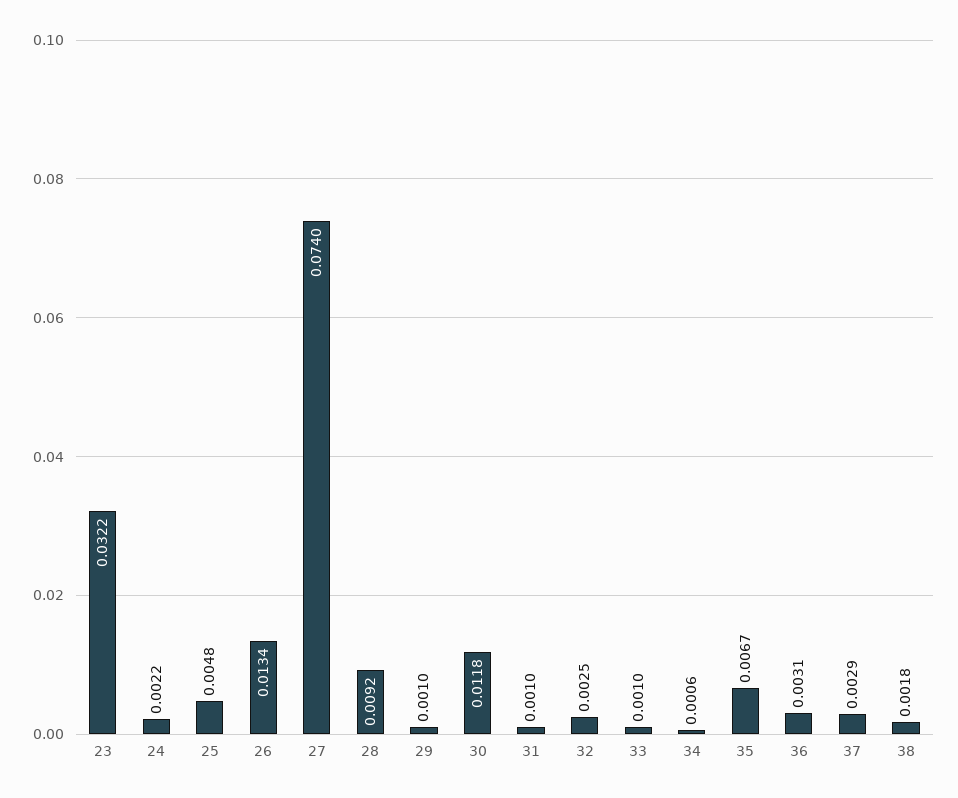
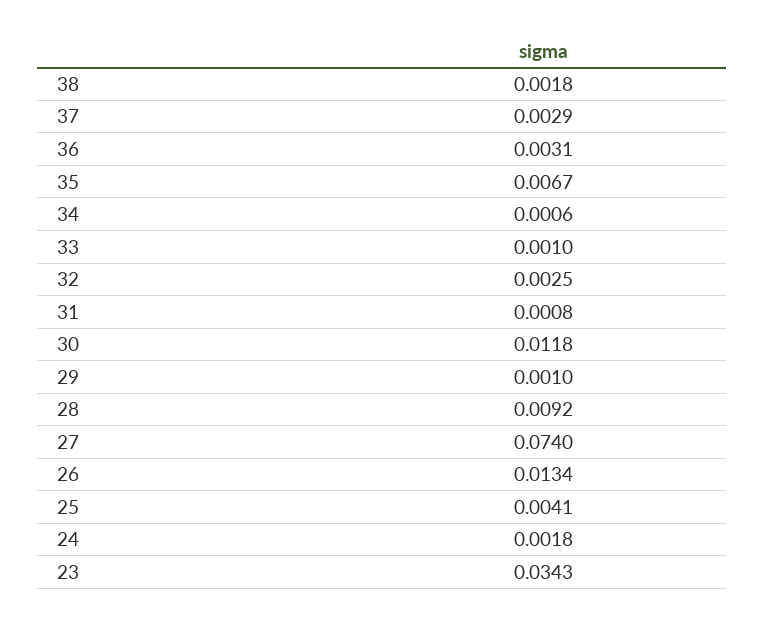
23: 0.0322 -> 0.0343
24: 0.0022 -> 0.0018
25: 0.0048 -> 0.0041
31: 0.001 -> 0.0008

